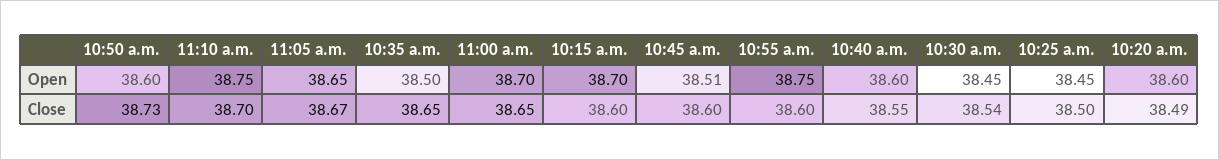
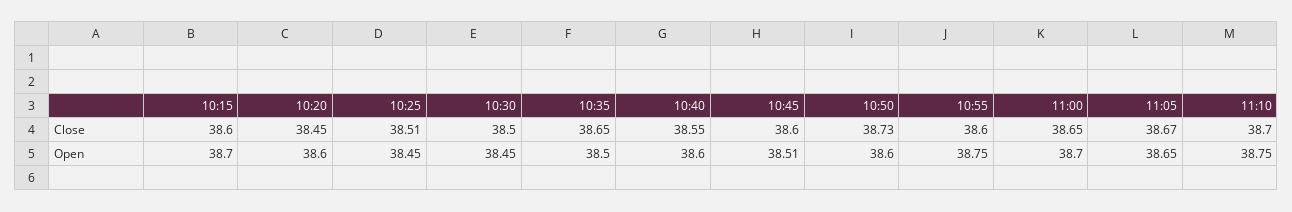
10:30 a.m., Close: 38.54 -> 38.5
10:25 a.m., Close: 38.5 -> 38.51
10:20 a.m., Close: 38.49 -> 38.45

